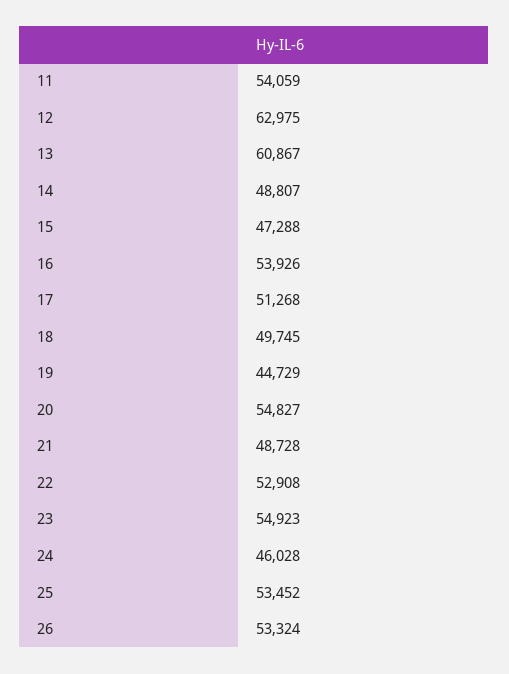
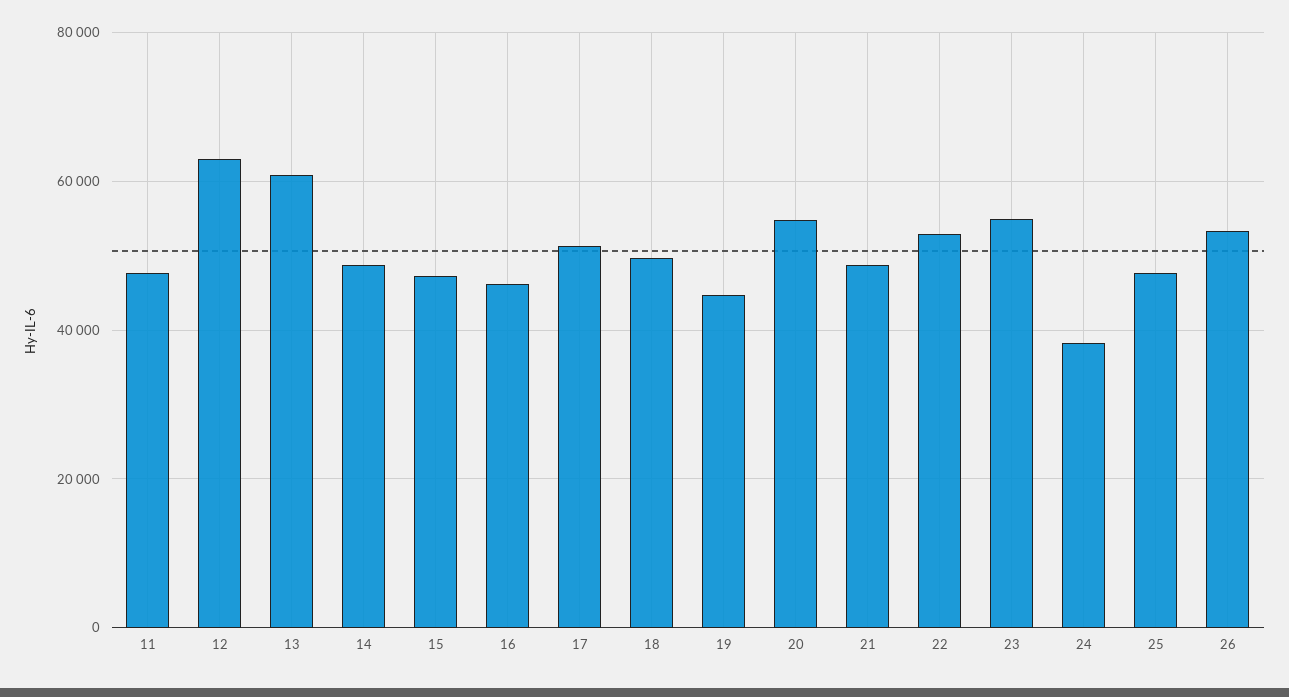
11: 54059 -> 48000
16: 53926 -> 46000
24: 46028 -> 38000
25: 53452 -> 48000

